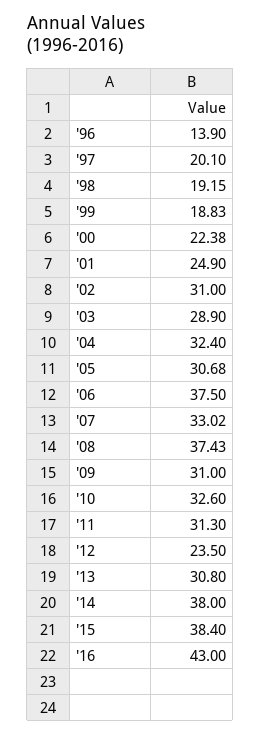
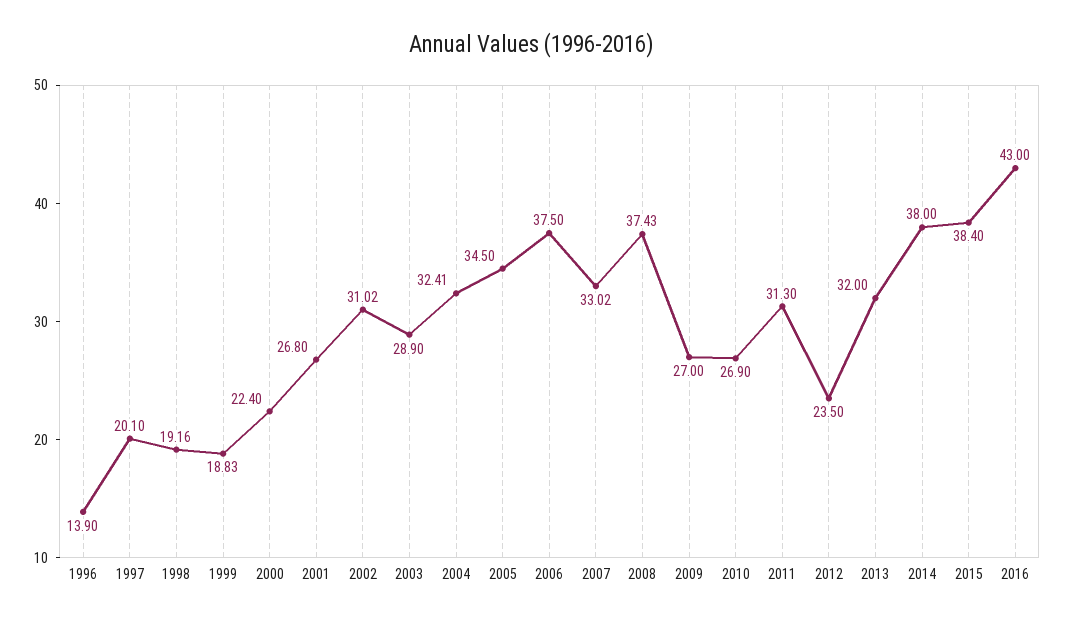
'98: 19.15 -> 19.16
'00: 22.38 -> 22.4
'01: 24.9 -> 26.8
'02: 31 -> 31.02
'04: 32.4 -> 32.41
'05: 30.68 -> 34.5
'09: 31 -> 27
'10: 32.6 -> 26.9
'13: 30.8 -> 32

